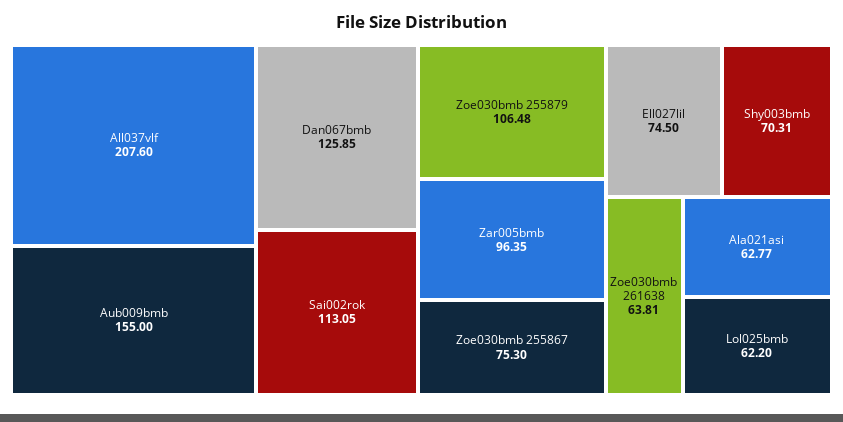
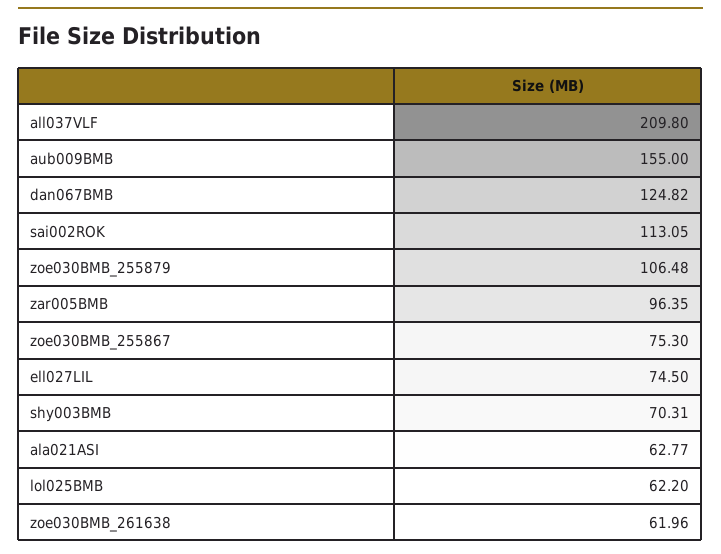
All037vlf: 207.6 -> 209.8
Dan067bmb: 125.85 -> 124.82
Zoe030bmb 261638: 63.81 -> 61.96

